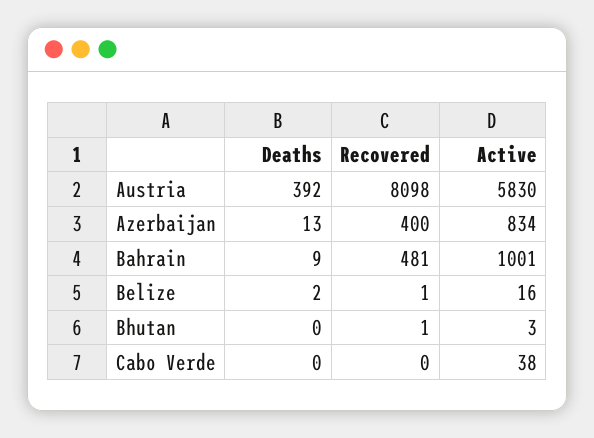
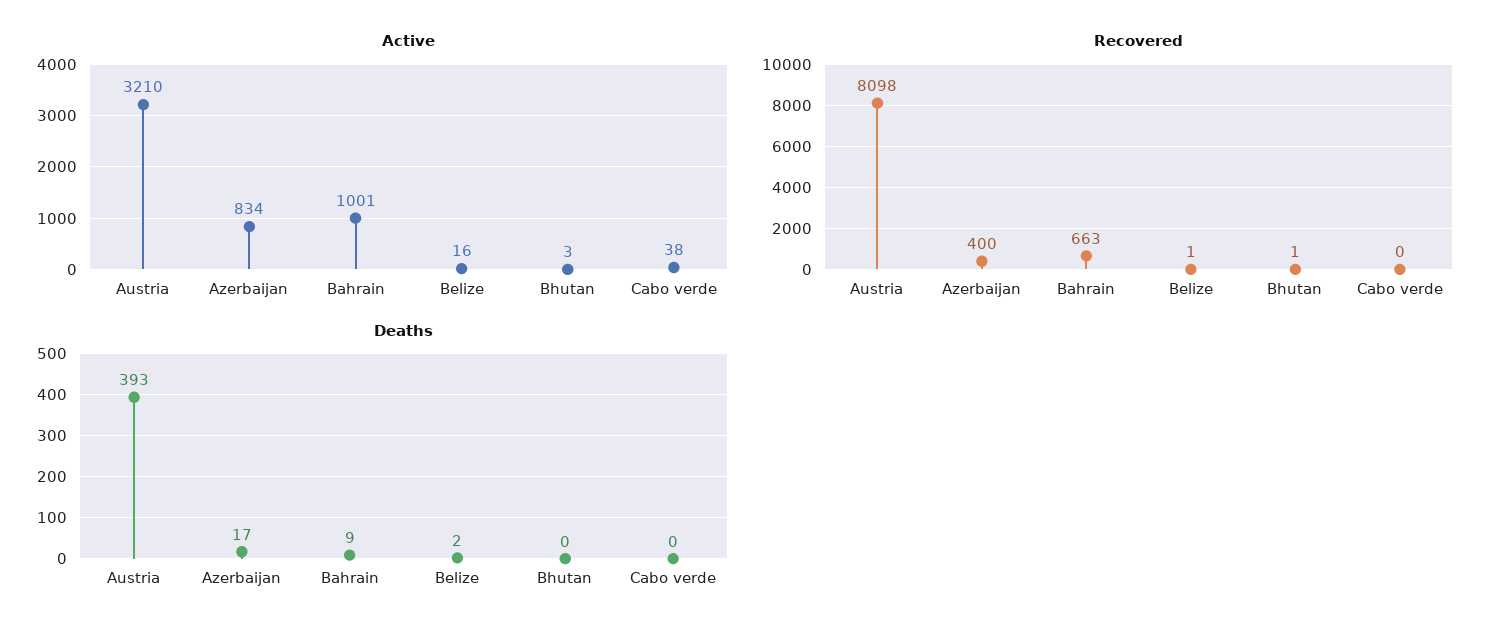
Deaths, Austria: 392 -> 393
Active, Austria: 5830 -> 3210
Deaths, Azerbaijan: 13 -> 17
Recovered, Bahrain: 481 -> 663

